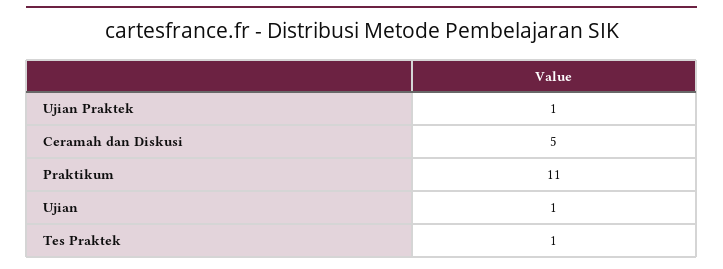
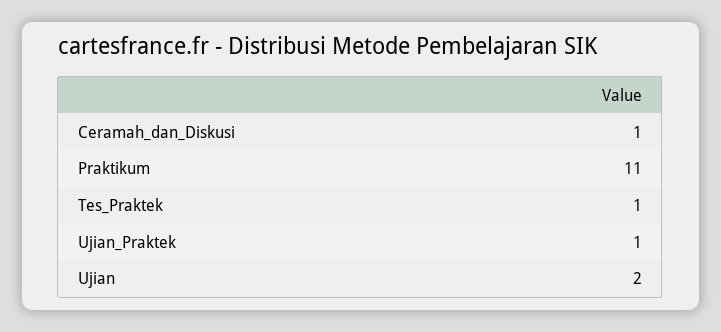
Ceramah dan Diskusi: 5 -> 1
Ujian: 1 -> 2

